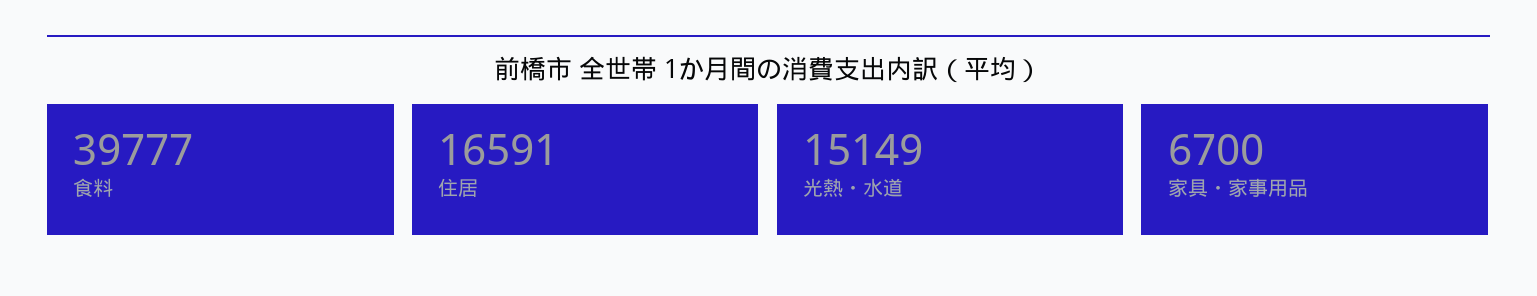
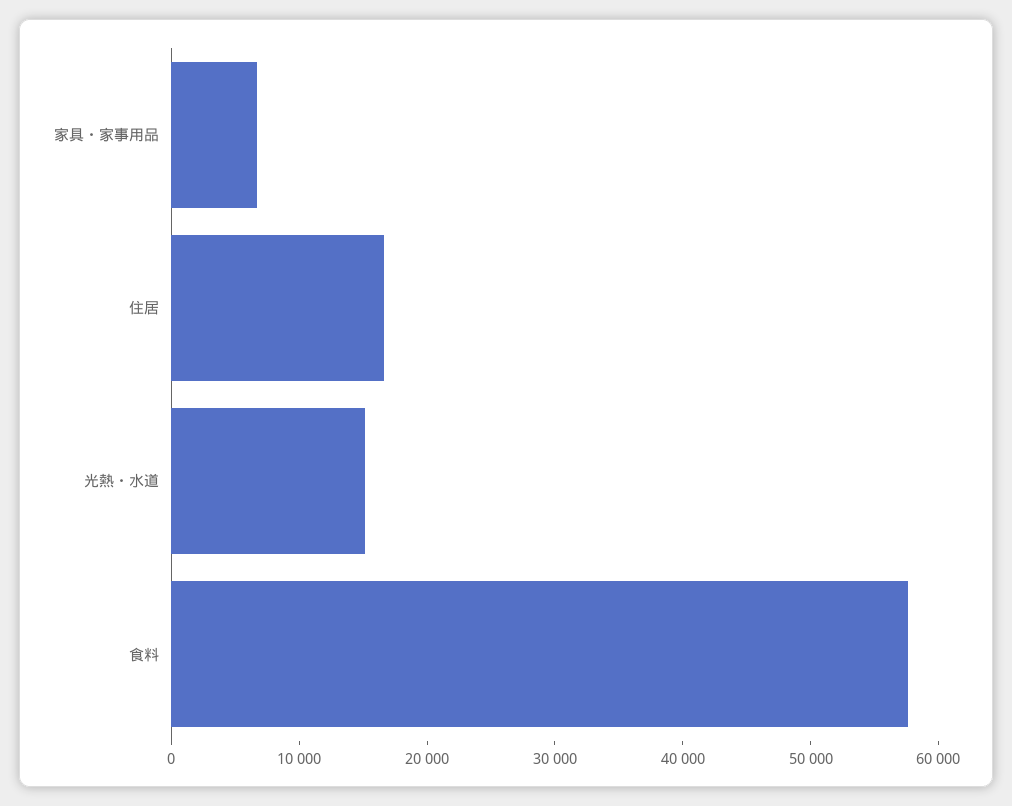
食料: 39777 -> 58000

